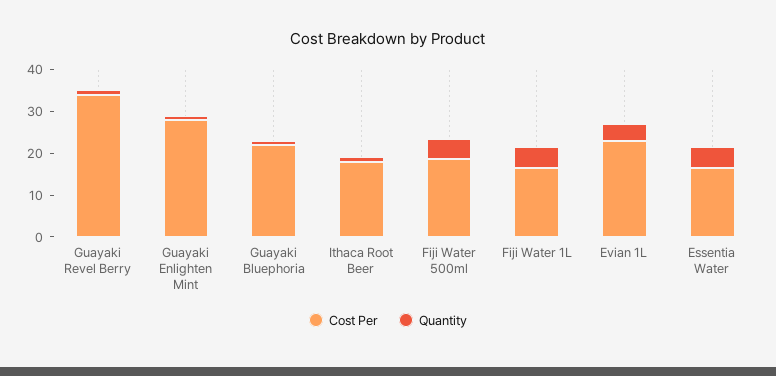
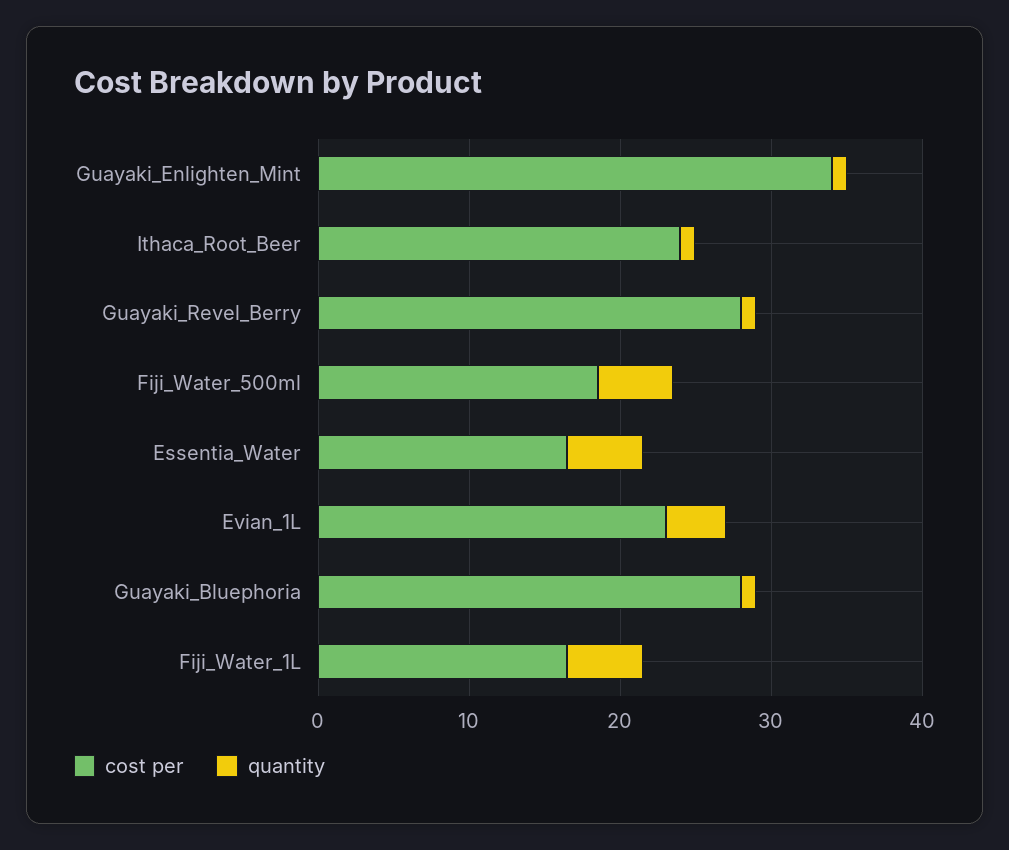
Cost Per, Guayaki Revel Berry: 34 -> 28
Cost Per, Guayaki Enlighten Mint: 28 -> 34
Cost Per, Guayaki Bluephoria: 22 -> 28
Cost Per, Ithaca Root Beer: 18 -> 24

